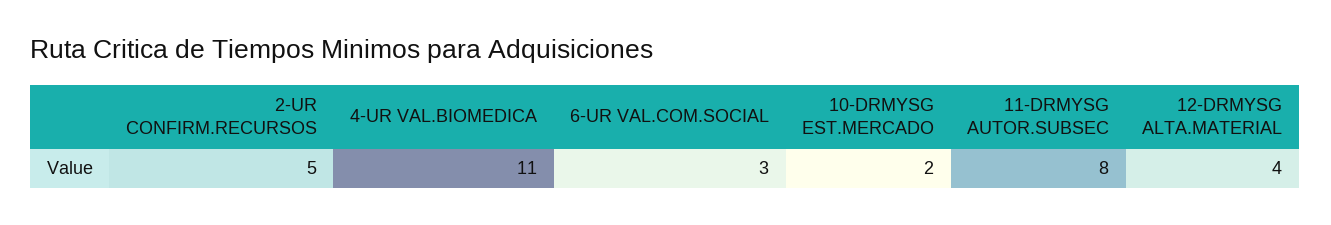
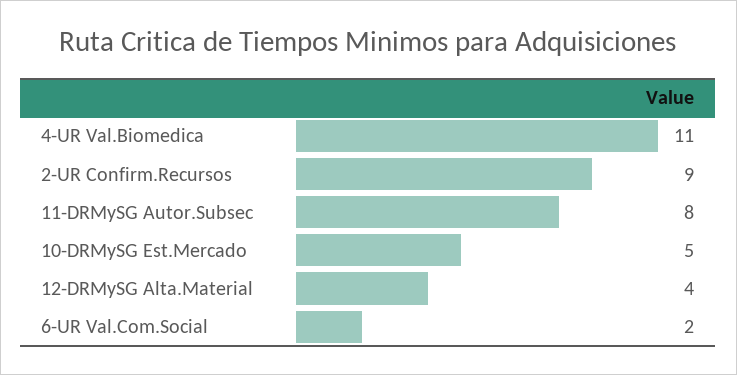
2-UR CONFIRM.RECURSOS: 5 -> 9
6-UR VAL.COM.SOCIAL: 3 -> 2
10-DRMYSG EST.MERCADO: 2 -> 5

